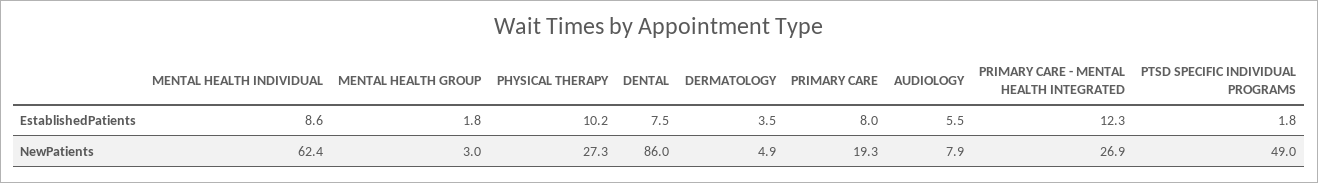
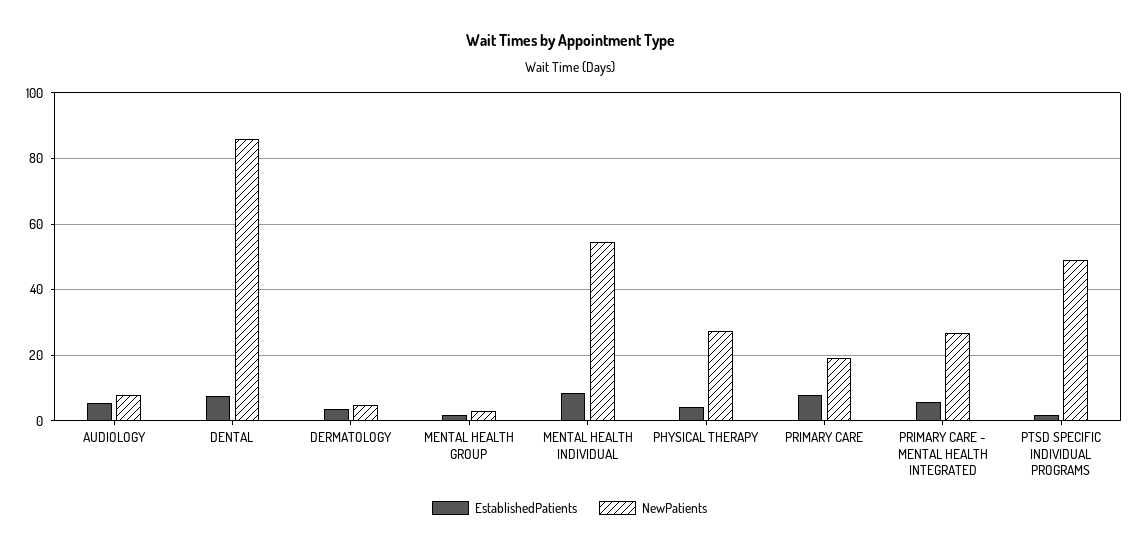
EstablishedPatients, PHYSICAL THERAPY: 10.2 -> 4
EstablishedPatients, PRIMARY CARE - MENTAL HEALTH INTEGRATED: 12.3 -> 6
NewPatients, MENTAL HEALTH INDIVIDUAL: 62.4 -> 54

